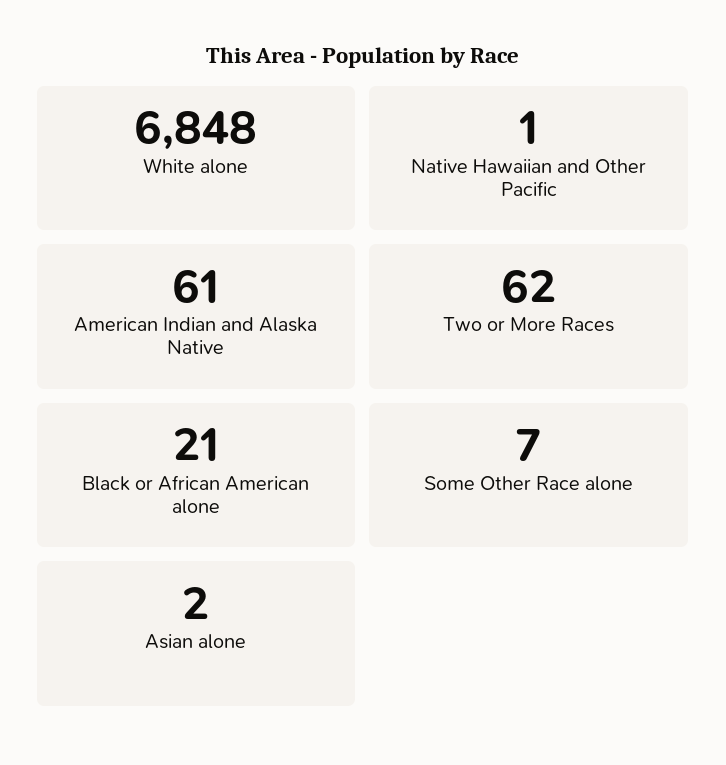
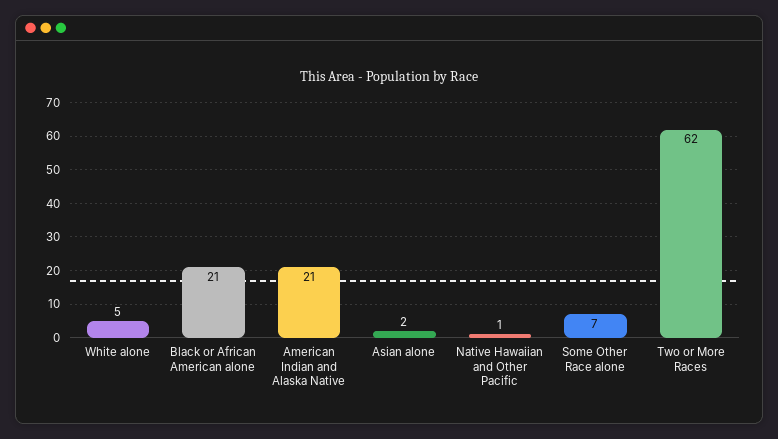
White alone: 6848 -> 5
American Indian and Alaska Native: 61 -> 21

